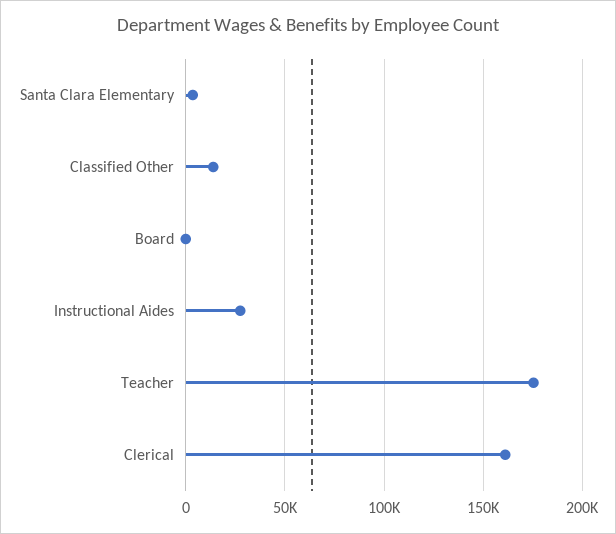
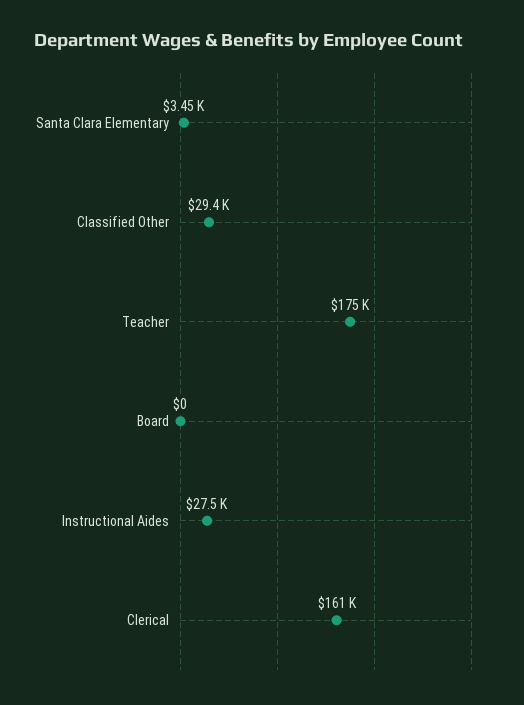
Classified Other: 15000 -> 29400

